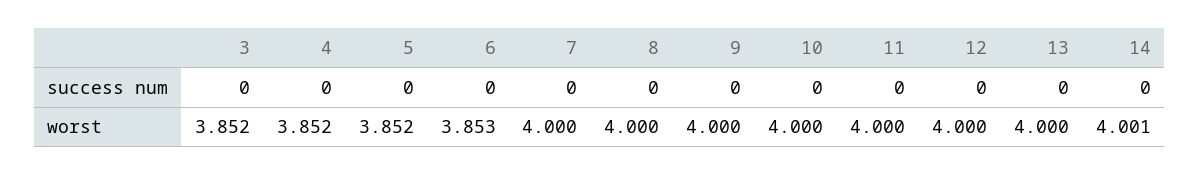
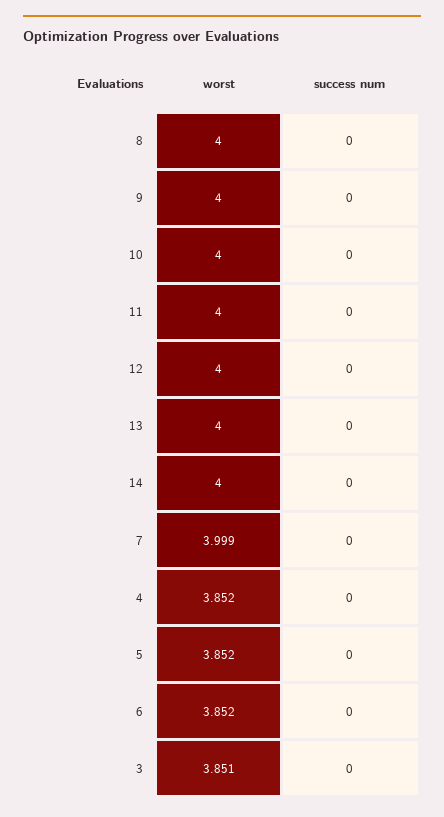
3, worst: 3.852 -> 3.851
6, worst: 3.853 -> 3.852
7, worst: 4 -> 3.999
14, worst: 4.001 -> 4

